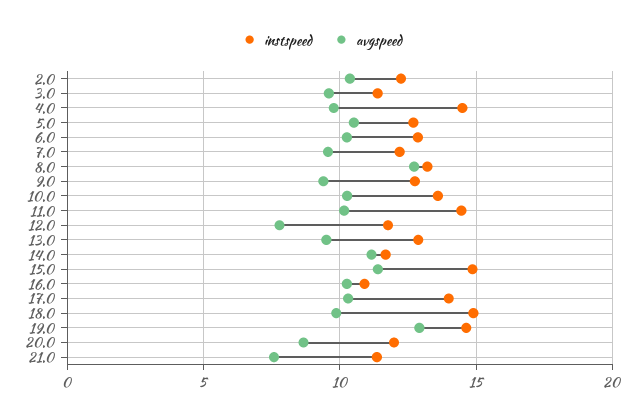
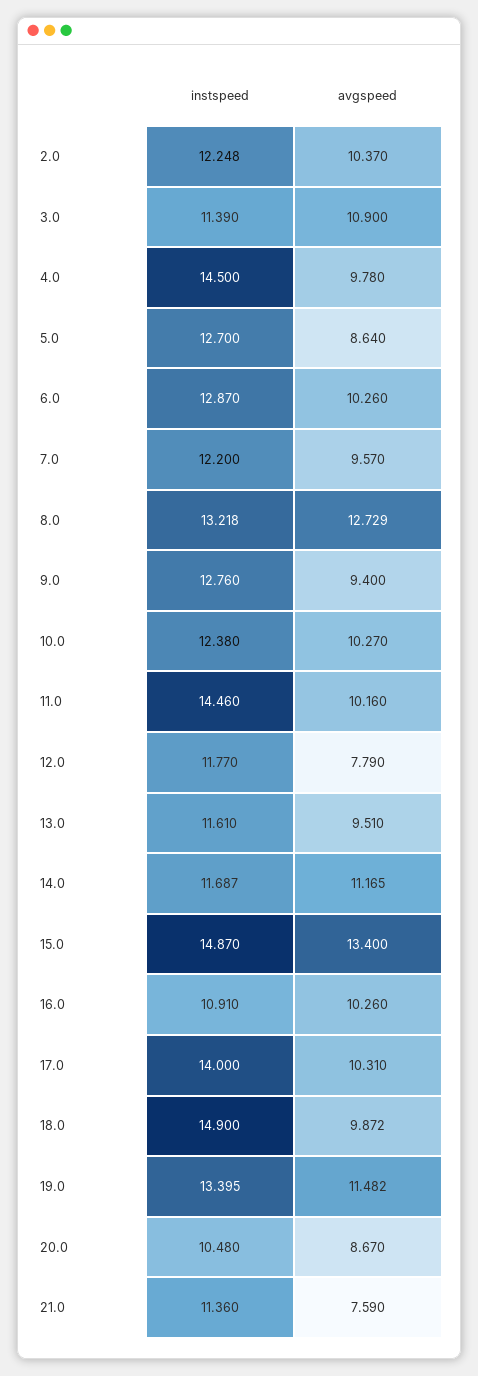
avgspeed, 3.0: 9.5 -> 10.9
avgspeed, 5.0: 10.5 -> 8.64
instspeed, 10.0: 13.5 -> 12.38
instspeed, 13.0: 13 -> 11.61
avgspeed, 15.0: 11.5 -> 13.4
instspeed, 19.0: 14.5 -> 13.395
avgspeed, 19.0: 13 -> 11.482
instspeed, 20.0: 12 -> 10.48

